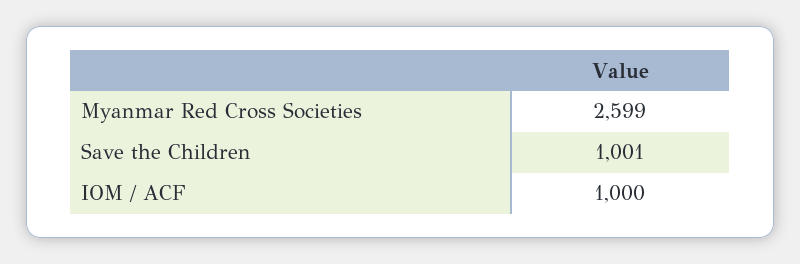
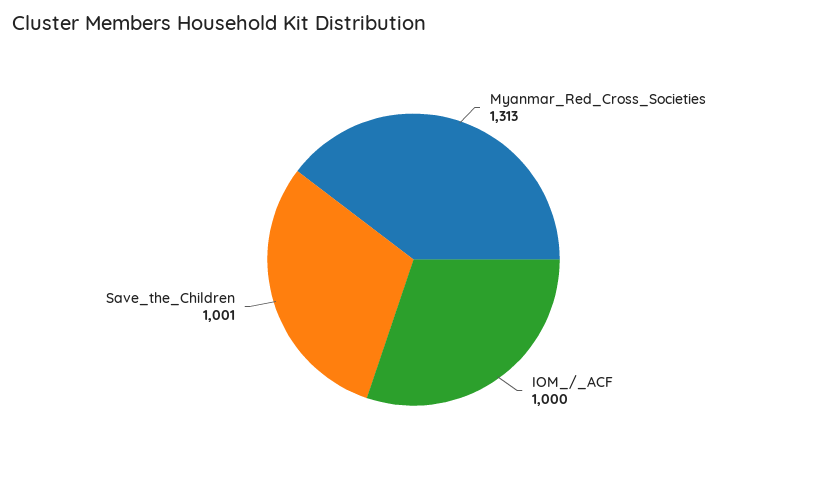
Myanmar Red Cross Societies: 2599 -> 1313

